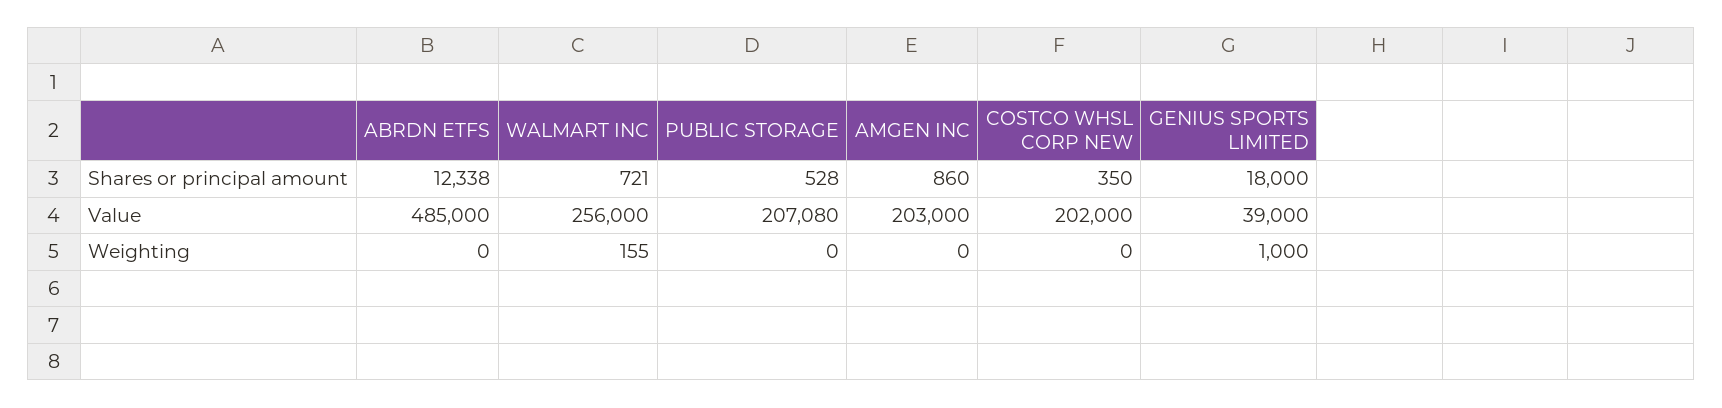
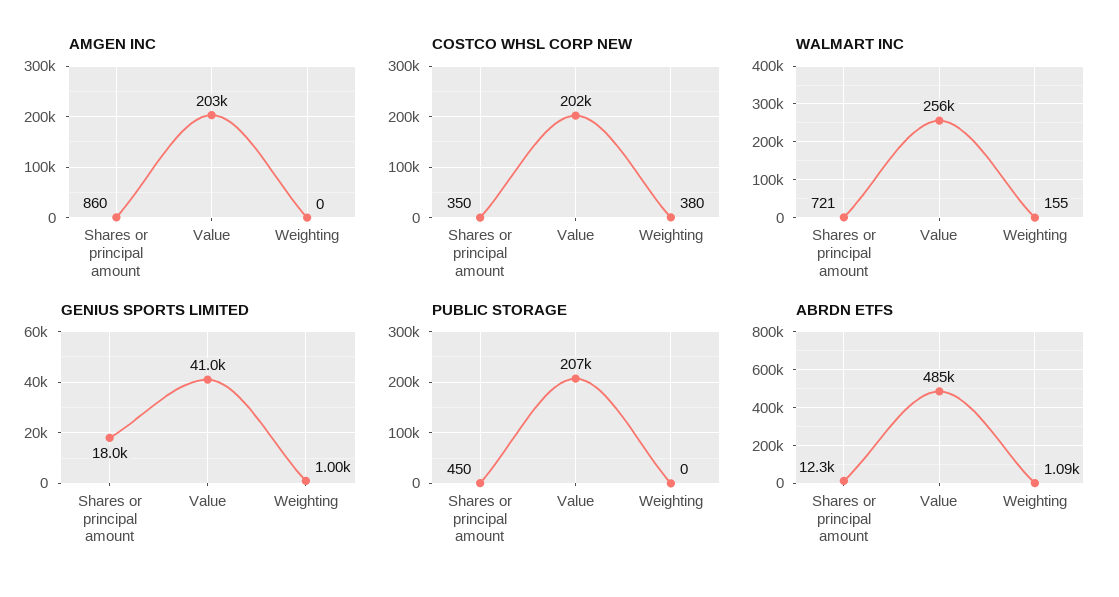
PUBLIC STORAGE, Shares or principal amount: 528 -> 450
GENIUS SPORTS LIMITED, Value: 39000 -> 41000
ABRDN ETFS, Weighting: 0 -> 1090
COSTCO WHSL CORP NEW, Weighting: 0 -> 380

